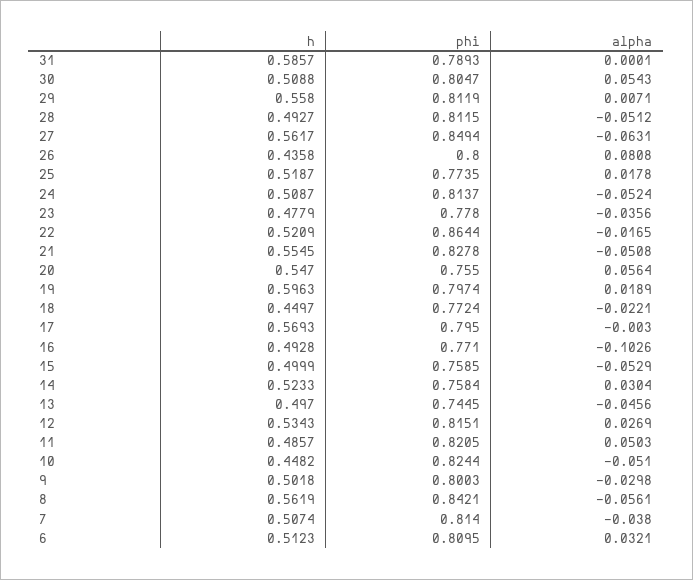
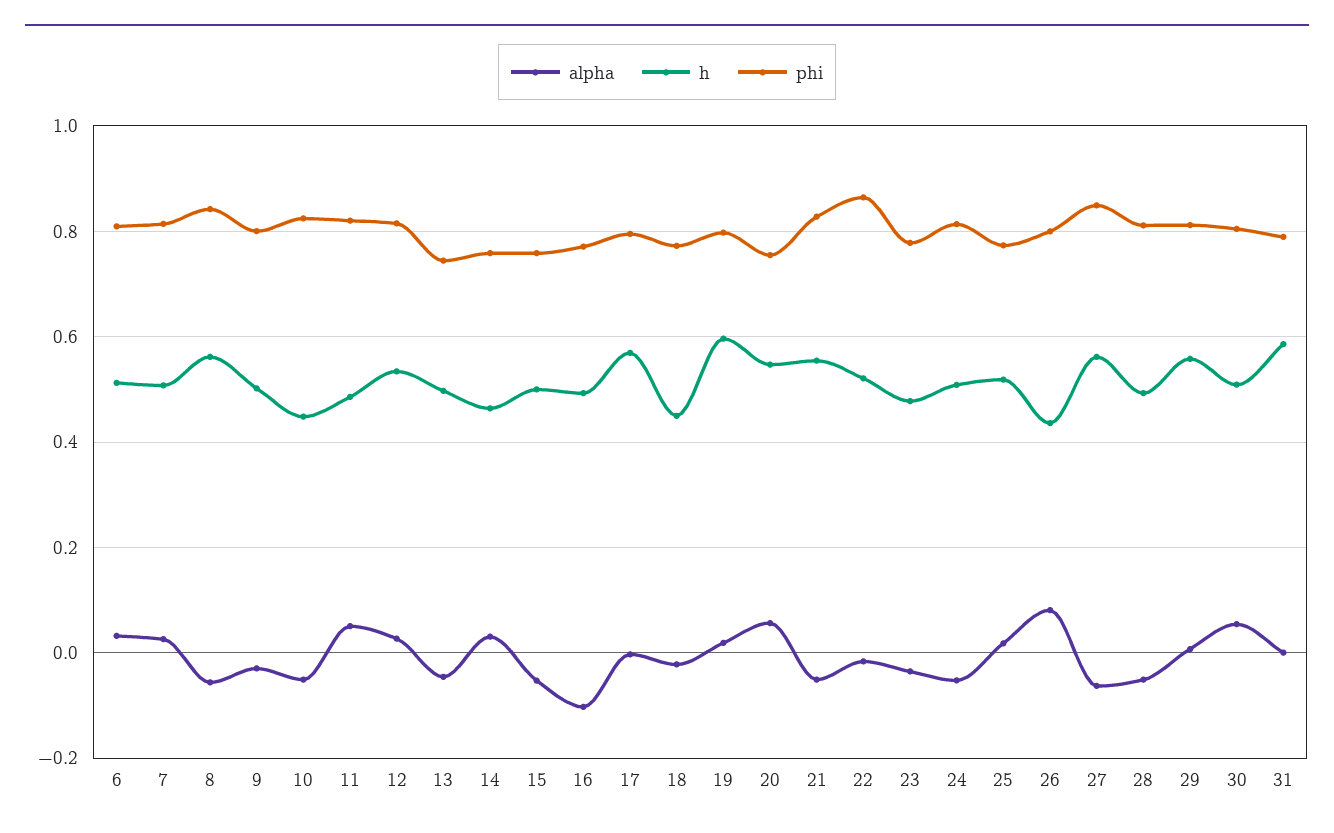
h, 14: 0.5233 -> 0.46
alpha, 7: -0.038 -> 0.02

